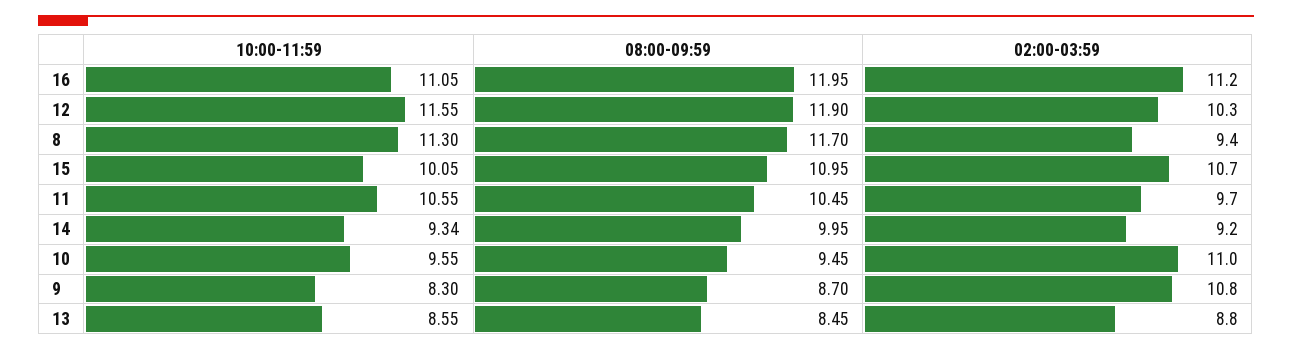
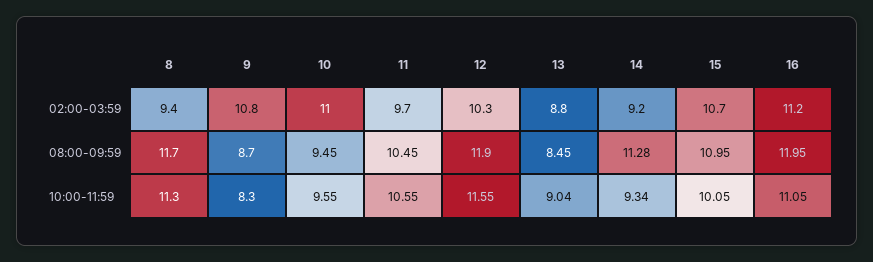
08:00-09:59, 14: 9.95 -> 11.28
10:00-11:59, 13: 8.55 -> 9.04

